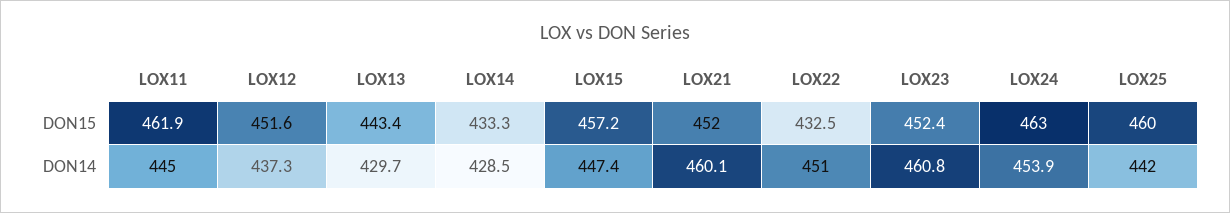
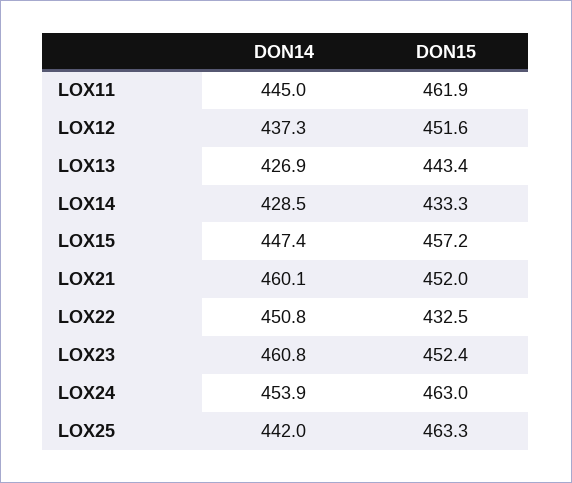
LOX25, DON15: 460 -> 463.3
LOX13, DON14: 429.7 -> 426.9
LOX22, DON14: 451 -> 450.8

